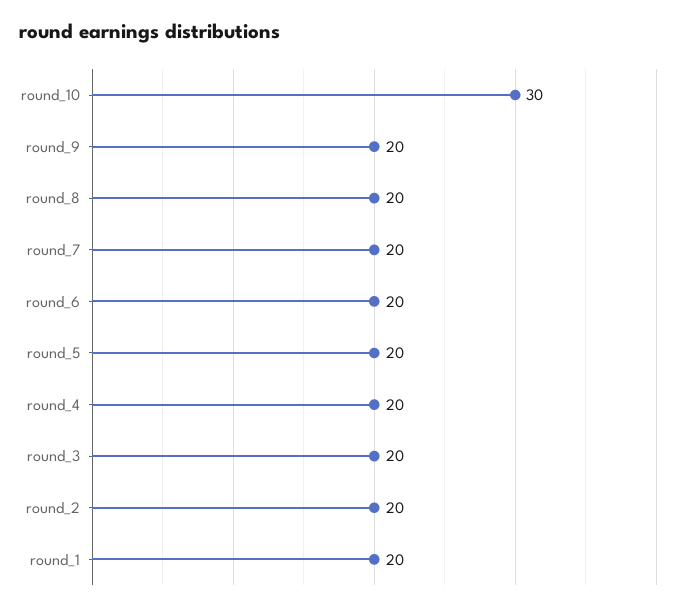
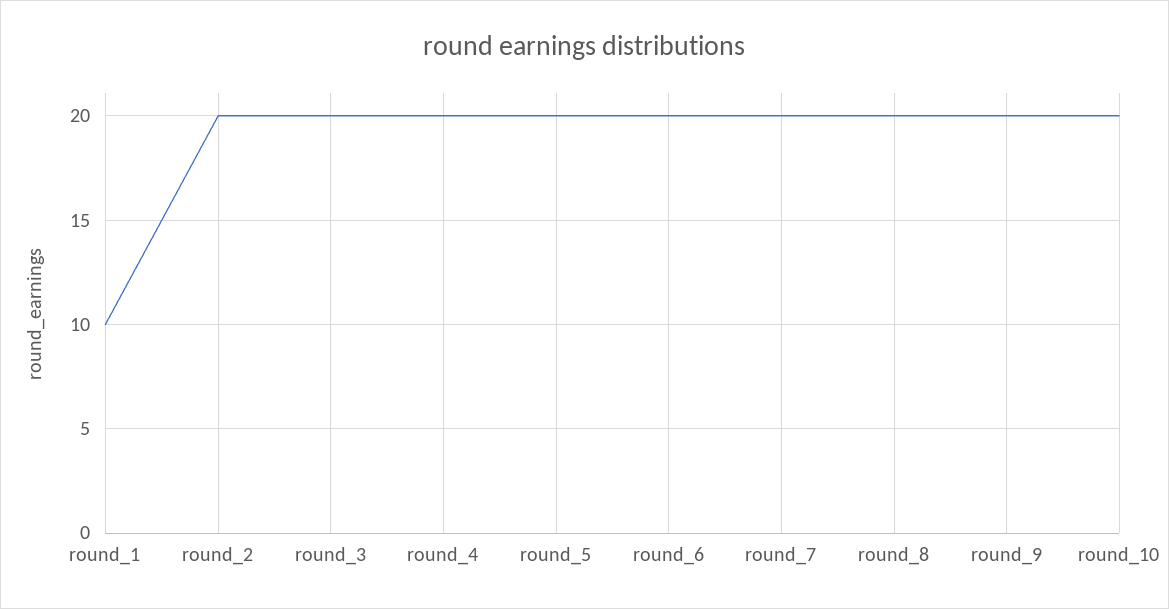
round_10: 30 -> 20
round_1: 20 -> 10

